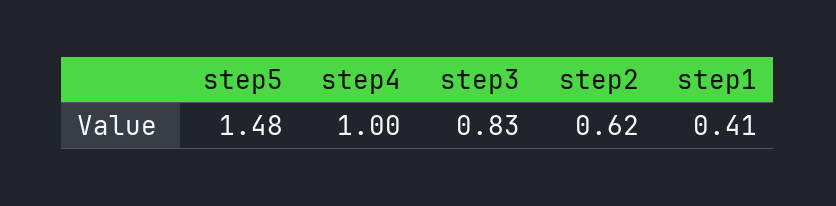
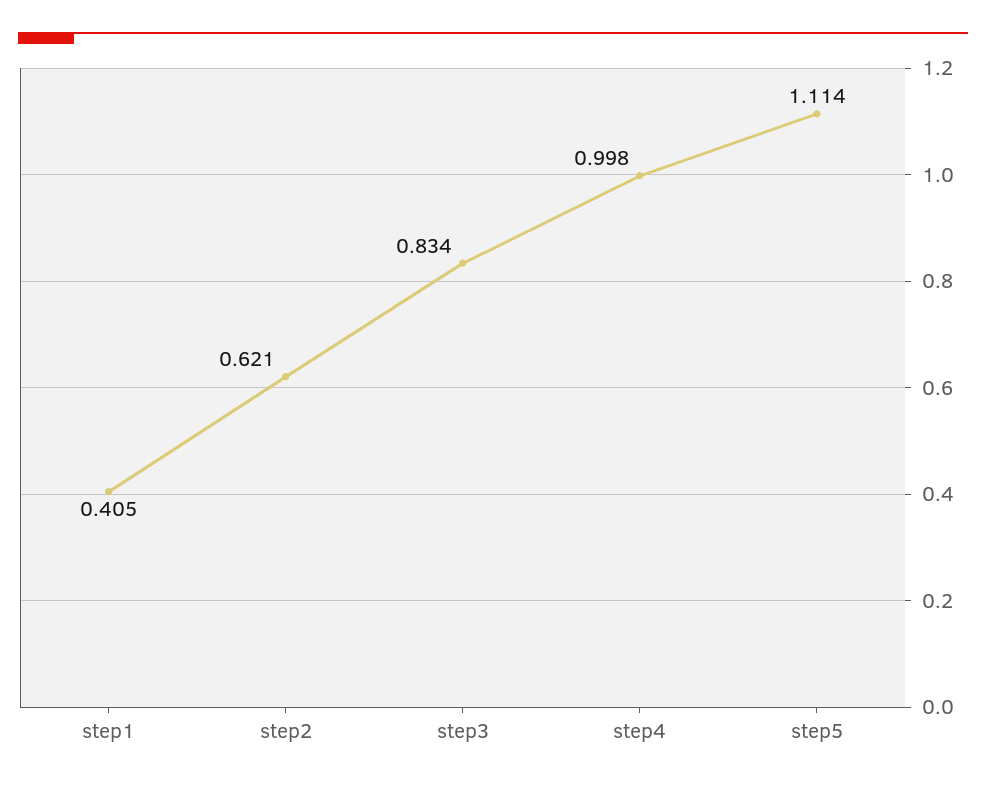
step5: 1.48 -> 1.114

